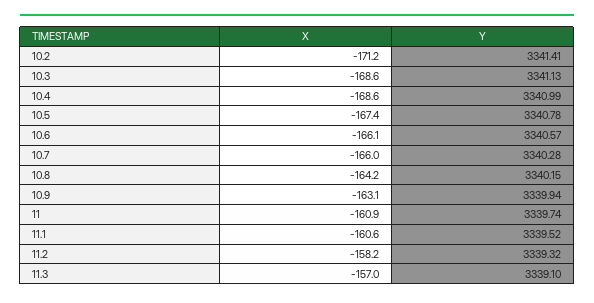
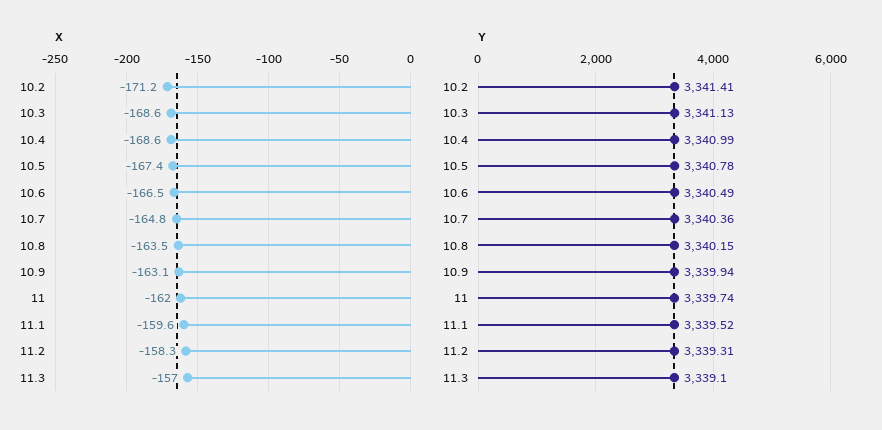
X, 10.6: -166.1 -> -166.5
Y, 10.6: 3340.57 -> 3340.49
X, 10.7: -166 -> -164.8
Y, 10.7: 3340.28 -> 3340.36
X, 10.8: -164.2 -> -163.5
X, 11: -160.9 -> -162
X, 11.1: -160.6 -> -159.6
X, 11.2: -158.2 -> -158.3
Y, 11.2: 3339.32 -> 3339.31

